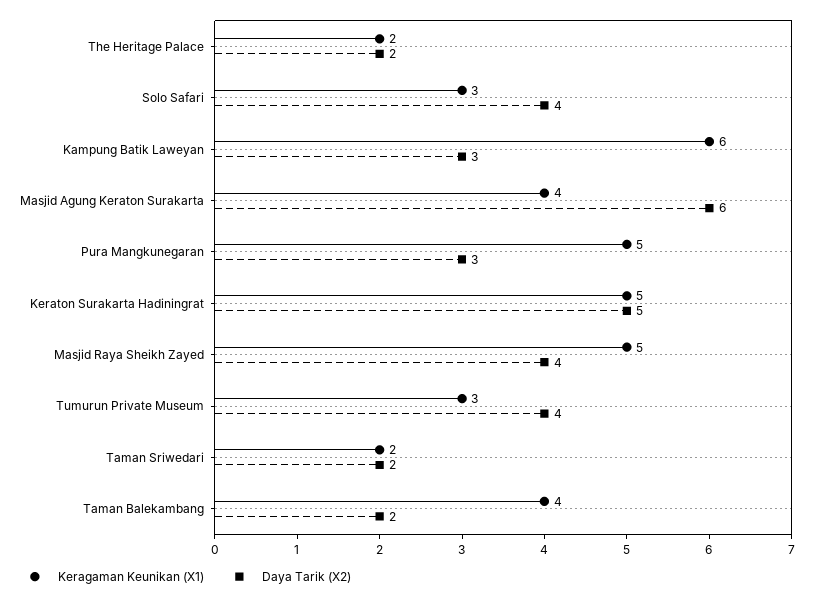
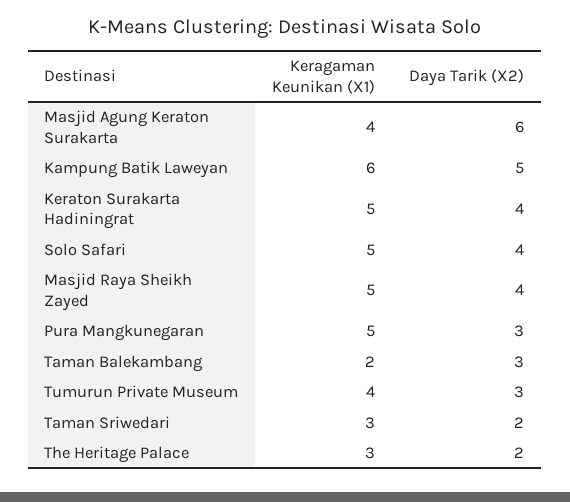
Keragaman Keunikan (X1), The Heritage Palace: 2 -> 3
Keragaman Keunikan (X1), Solo Safari: 3 -> 5
Daya Tarik (X2), Kampung Batik Laweyan: 3 -> 5
Daya Tarik (X2), Keraton Surakarta Hadiningrat: 5 -> 4
Keragaman Keunikan (X1), Tumurun Private Museum: 3 -> 4
Daya Tarik (X2), Tumurun Private Museum: 4 -> 3
Keragaman Keunikan (X1), Taman Sriwedari: 2 -> 3
Keragaman Keunikan (X1), Taman Balekambang: 4 -> 2
Daya Tarik (X2), Taman Balekambang: 2 -> 3

